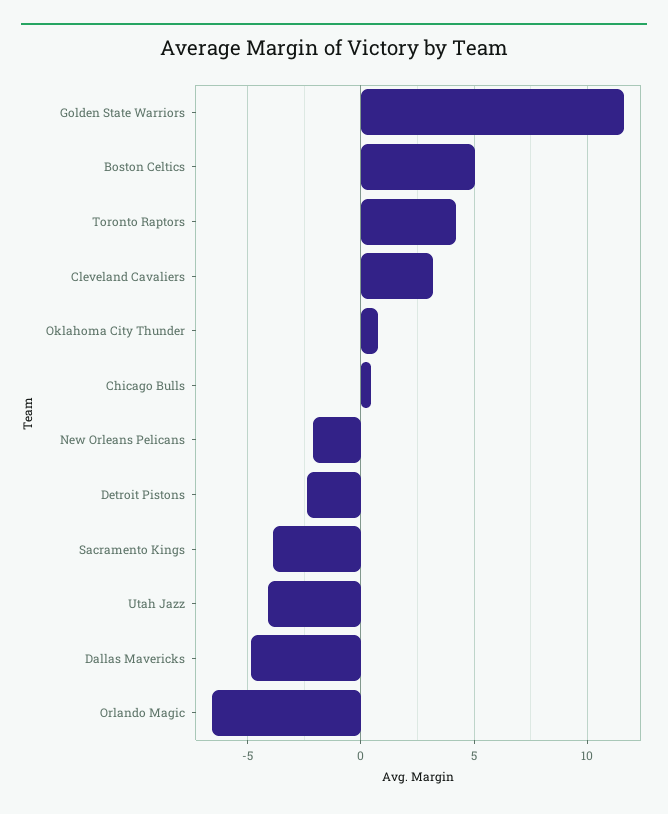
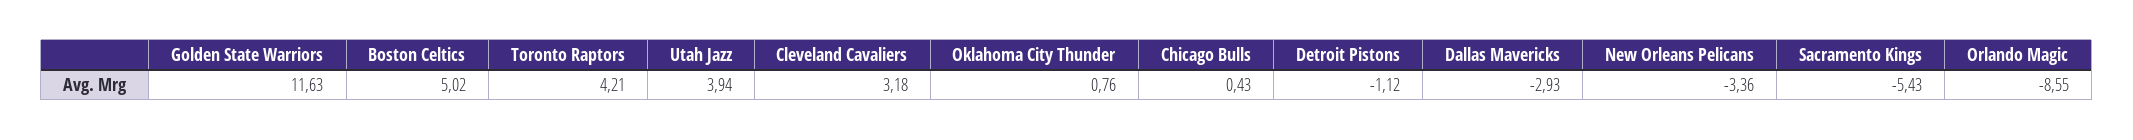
New Orleans Pelicans: -2 -> -3.36
Detroit Pistons: -2.5 -> -1.12
Sacramento Kings: -4 -> -5.43
Utah Jazz: -4 -> 3.94
Dallas Mavericks: -5 -> -2.93
Orlando Magic: -6.5 -> -8.55

